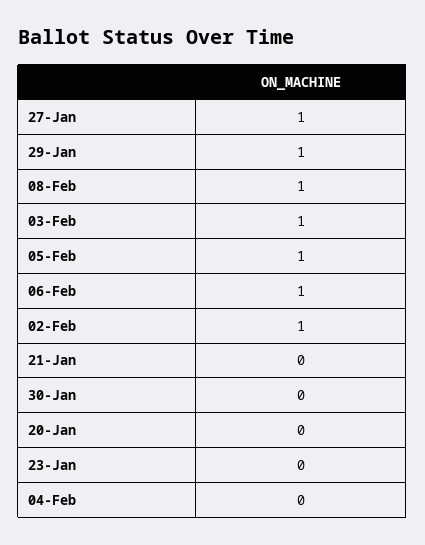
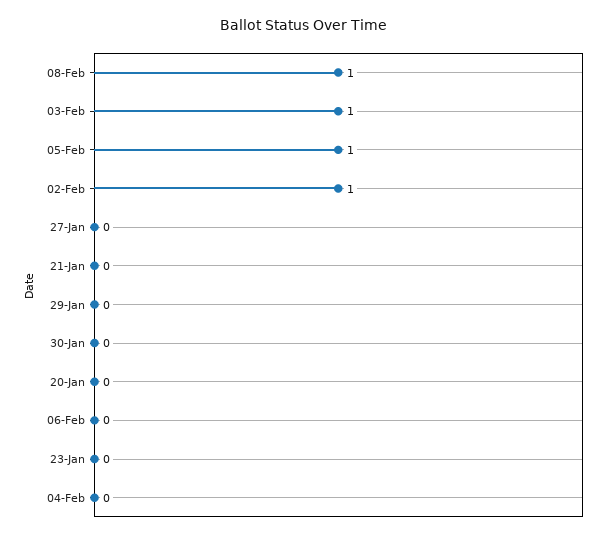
27-Jan: 1 -> 0
29-Jan: 1 -> 0
06-Feb: 1 -> 0

